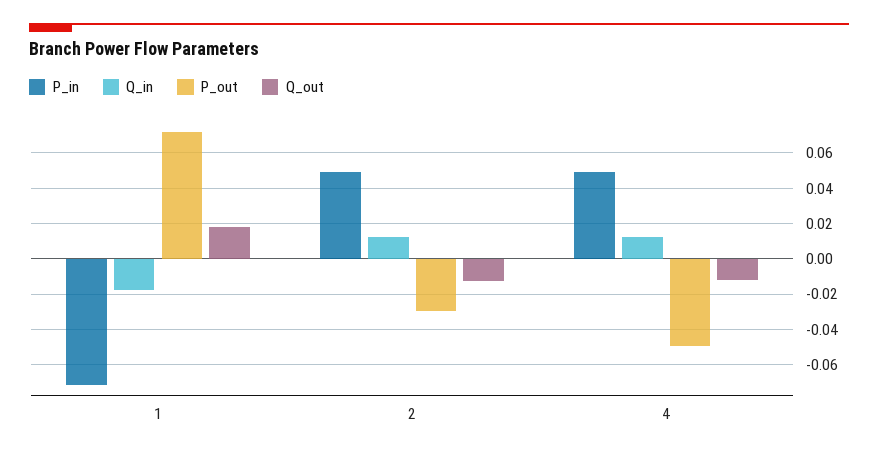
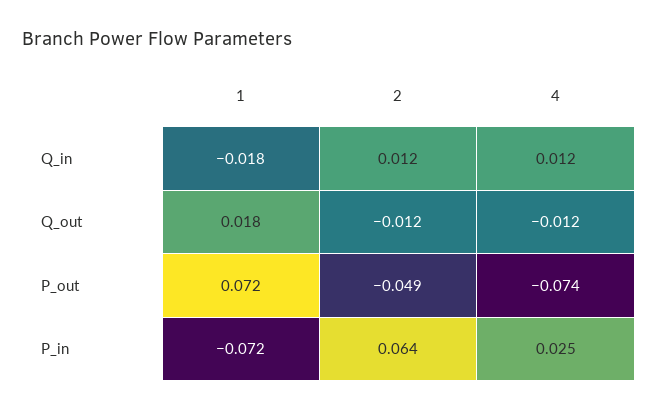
P_in, 2: 0.05 -> 0.064
P_out, 2: -0.03 -> -0.049
P_in, 4: 0.05 -> 0.025
P_out, 4: -0.05 -> -0.074

